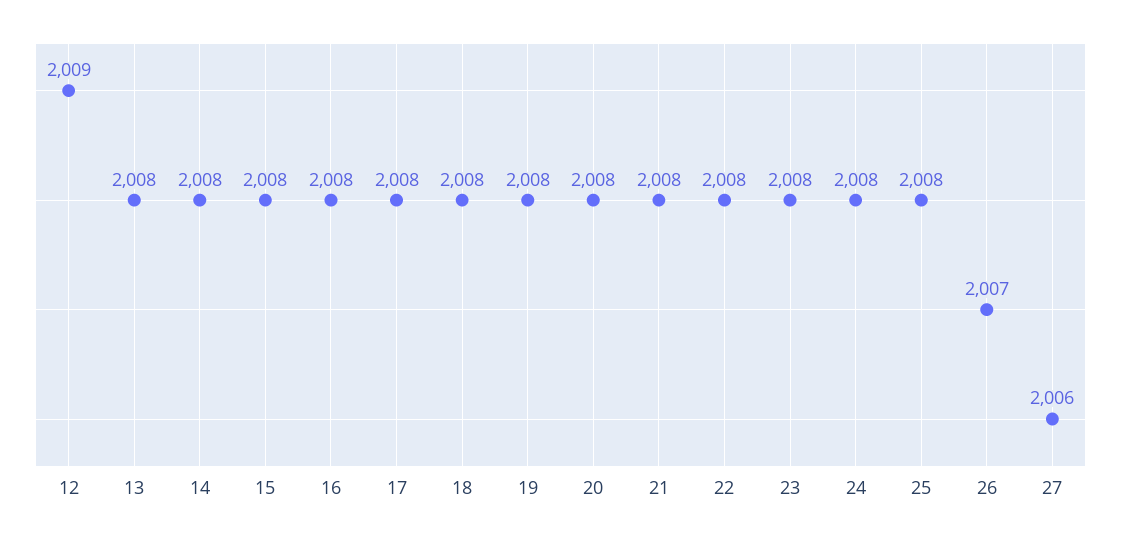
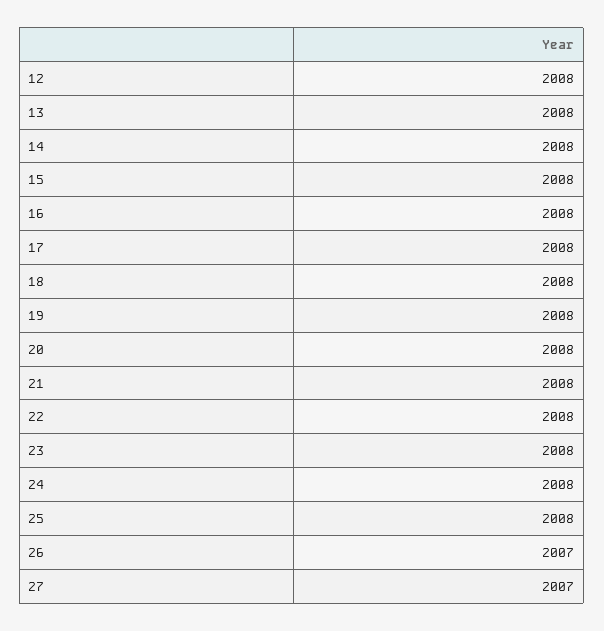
12: 2009 -> 2008
27: 2006 -> 2007

